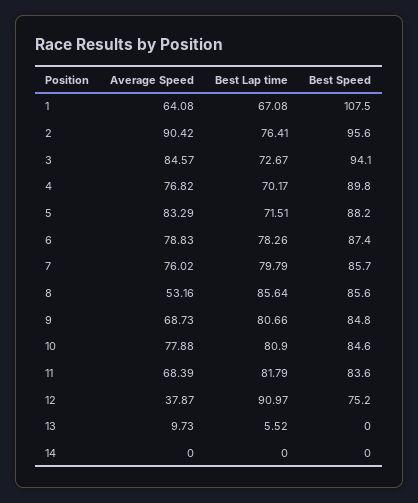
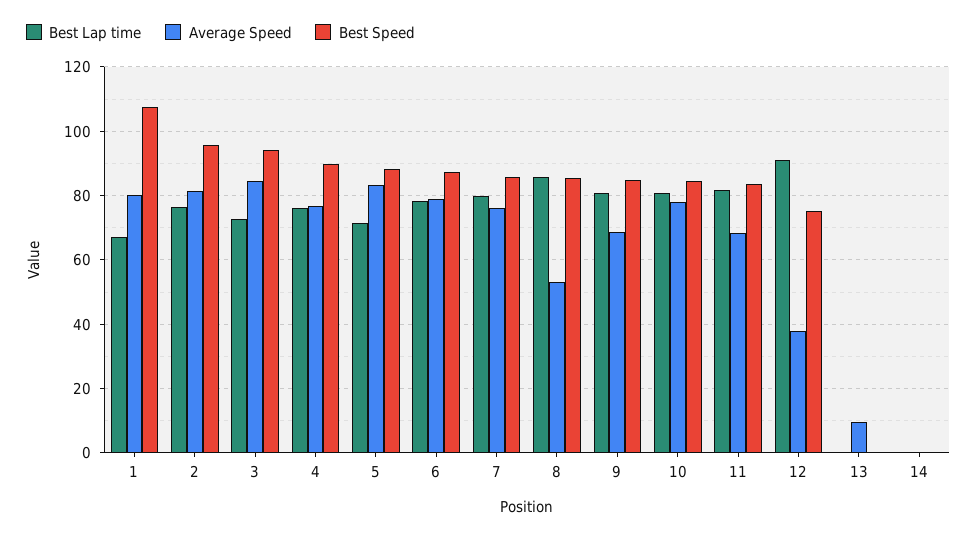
Average Speed, 1: 64.08 -> 80
Average Speed, 2: 90.42 -> 82
Best Lap time, 4: 70.17 -> 76
Best Lap time, 13: 5.52 -> 0

